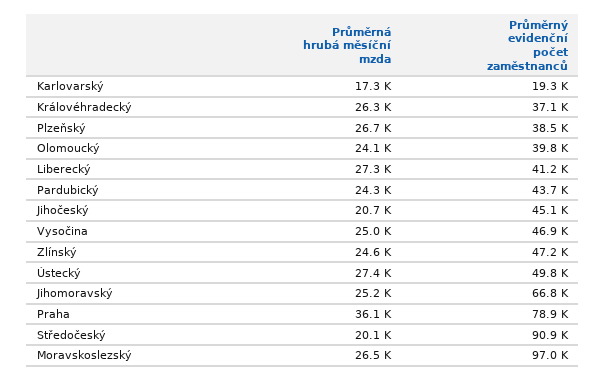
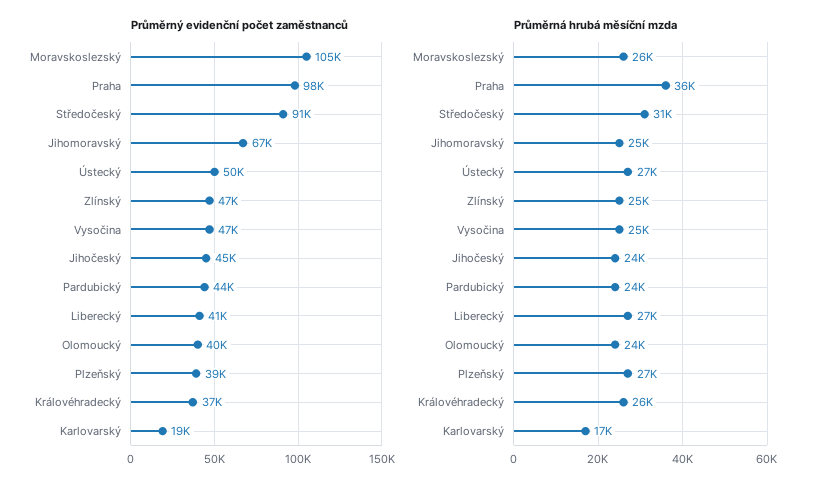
Průměrná hrubá měsíční mzda, Jihočeský: 20700 -> 24000
Průměrný evidenční počet zaměstnanců, Praha: 78900 -> 98000
Průměrná hrubá měsíční mzda, Středočeský: 20100 -> 31000
Průměrný evidenční počet zaměstnanců, Moravskoslezský: 97000 -> 105000

